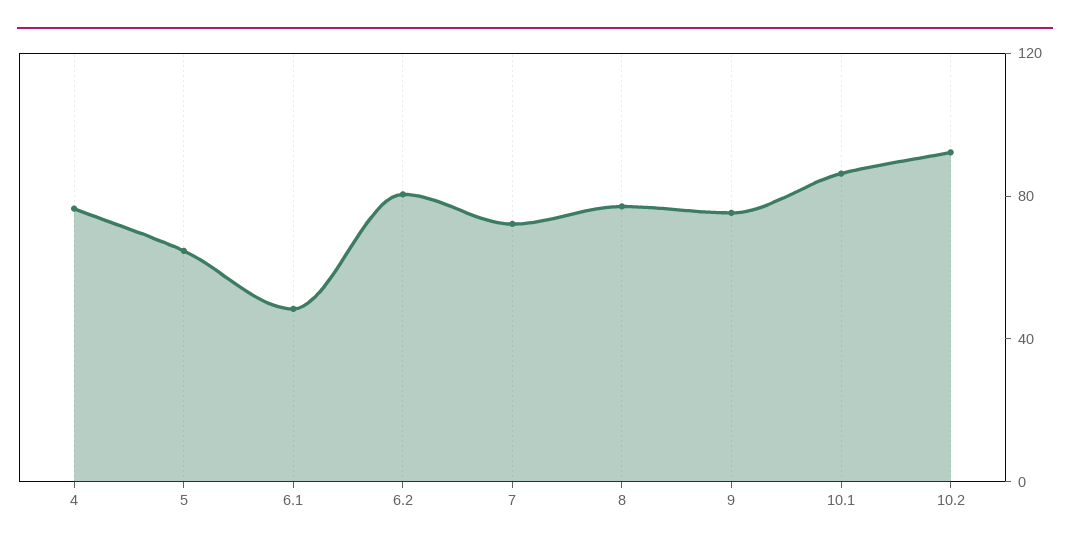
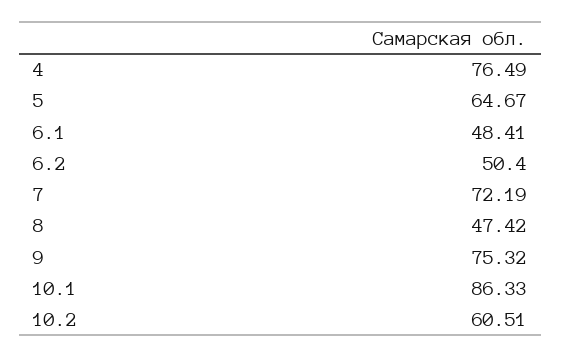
6.2: 80 -> 50.4
8: 80 -> 47.42
10.2: 90 -> 60.51

